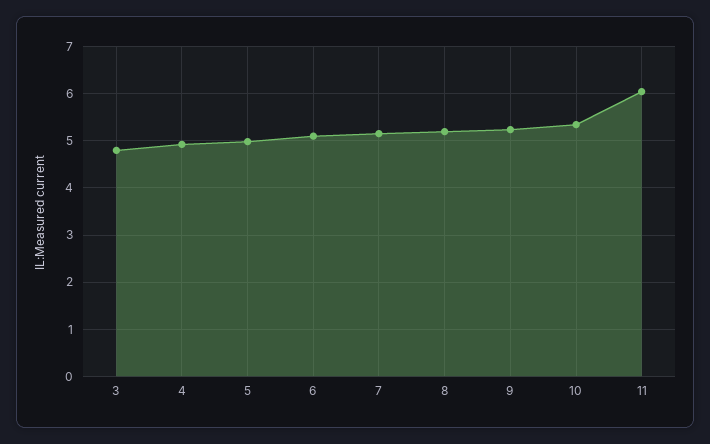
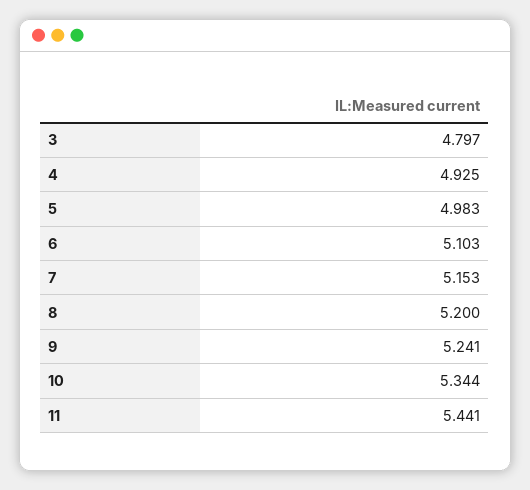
11: 6 -> 5.441

